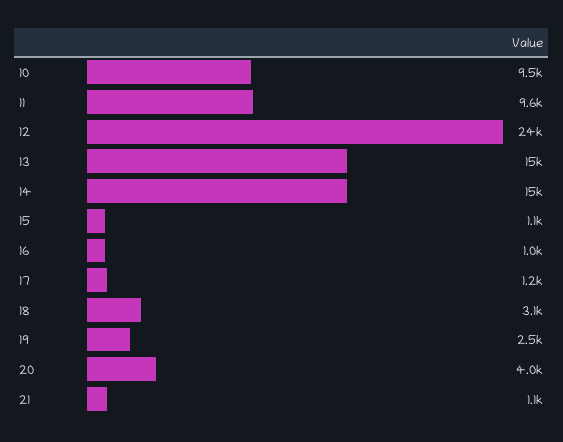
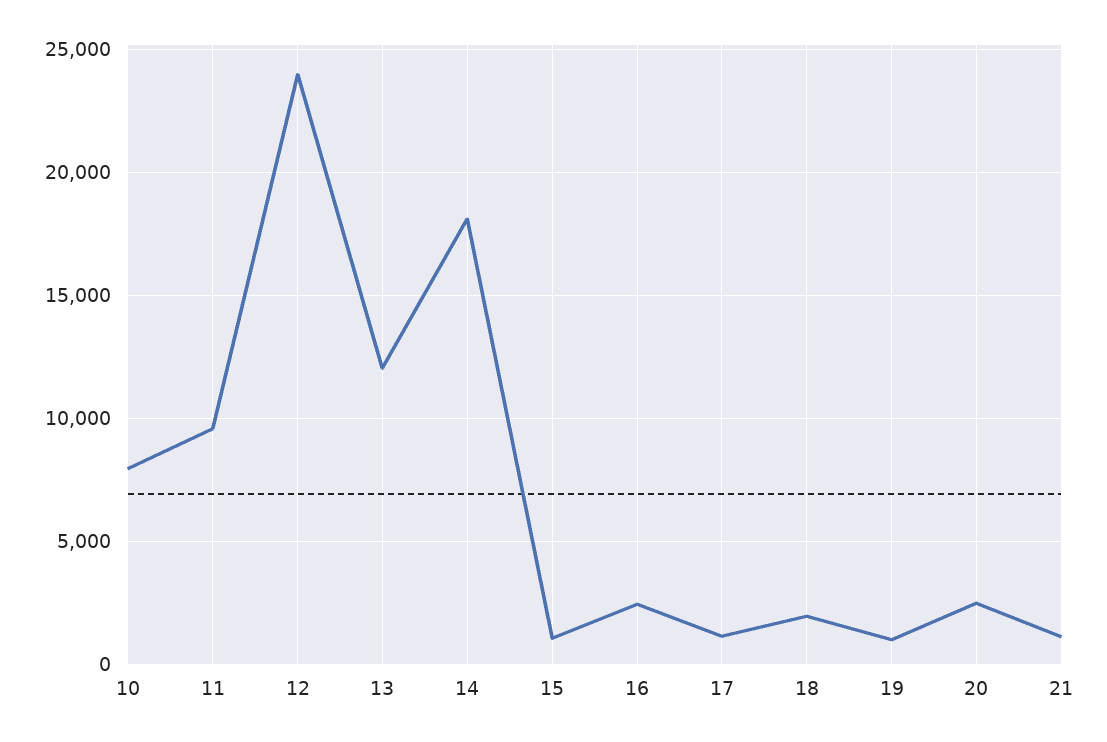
10: 9500 -> 8000
13: 15000 -> 12000
14: 15000 -> 18000
16: 1000 -> 2500
18: 3100 -> 2000
19: 2500 -> 1000
20: 4000 -> 2500

